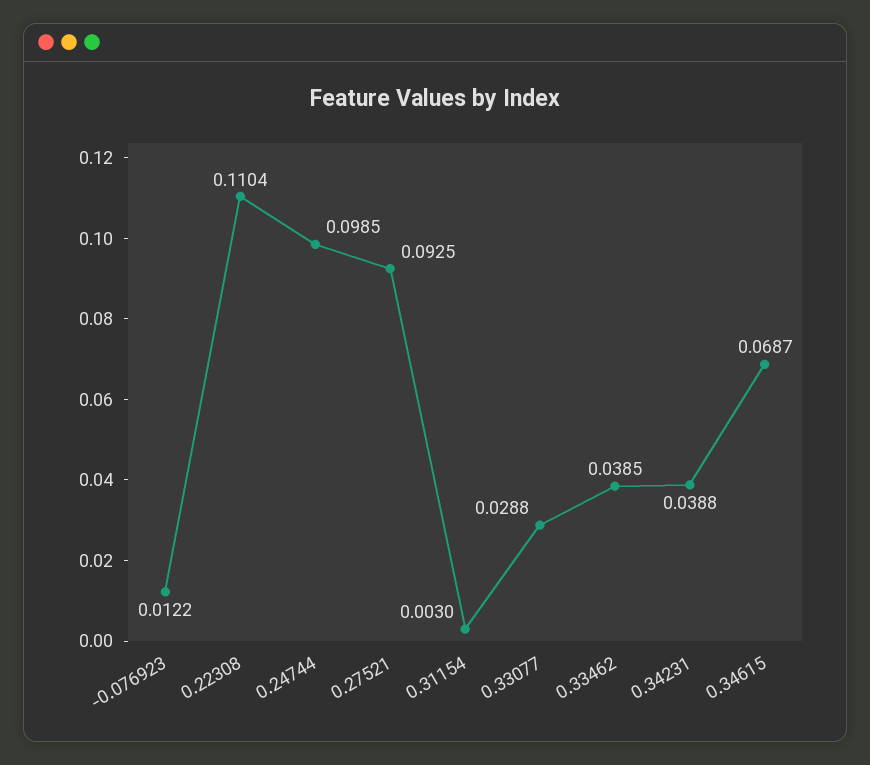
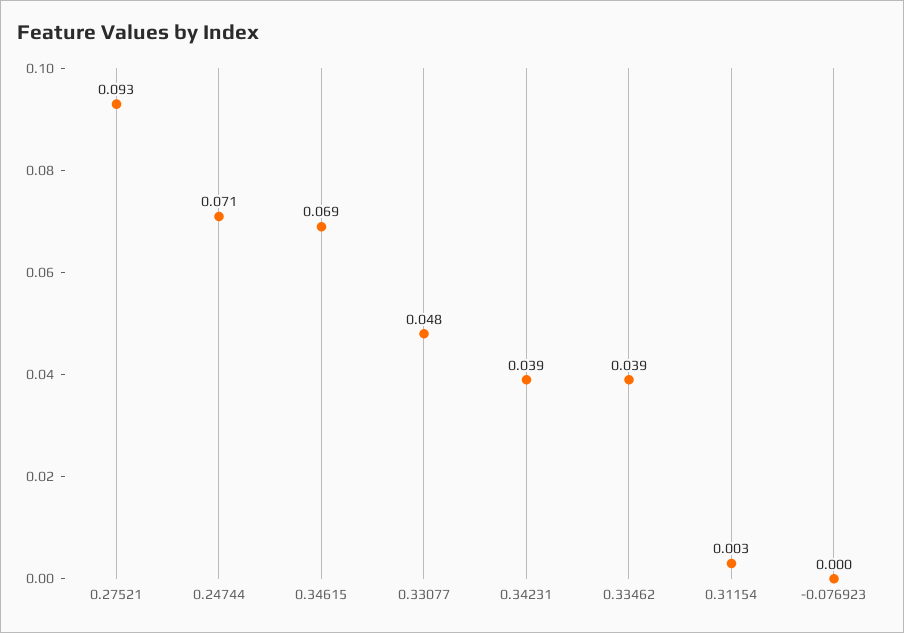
-0.076923: 0.0122 -> 0
0.22308: 0.1104 -> none
0.24744: 0.0985 -> 0.071
0.33077: 0.0288 -> 0.048

